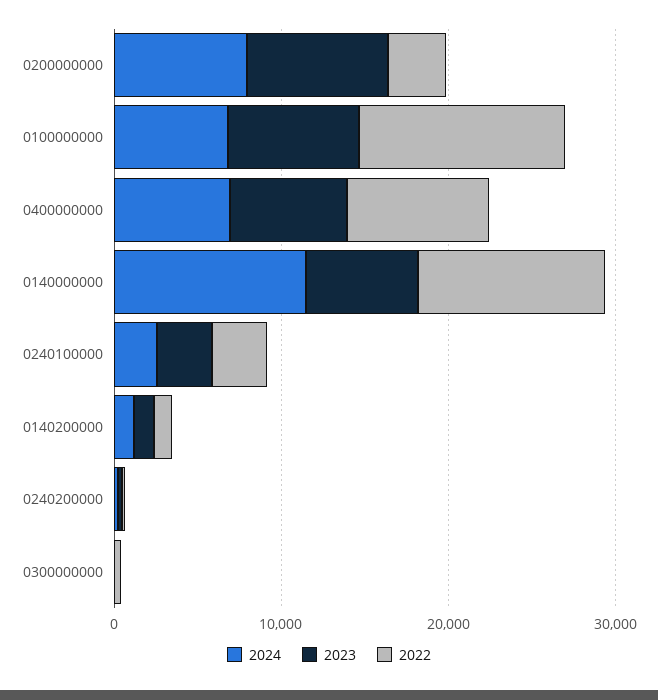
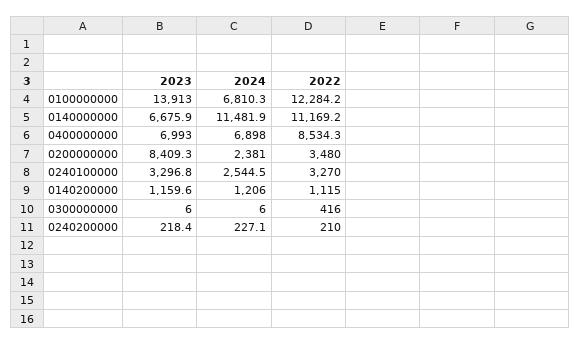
2024, 0200000000: 8000 -> 2381
2023, 0100000000: 8000 -> 13913

